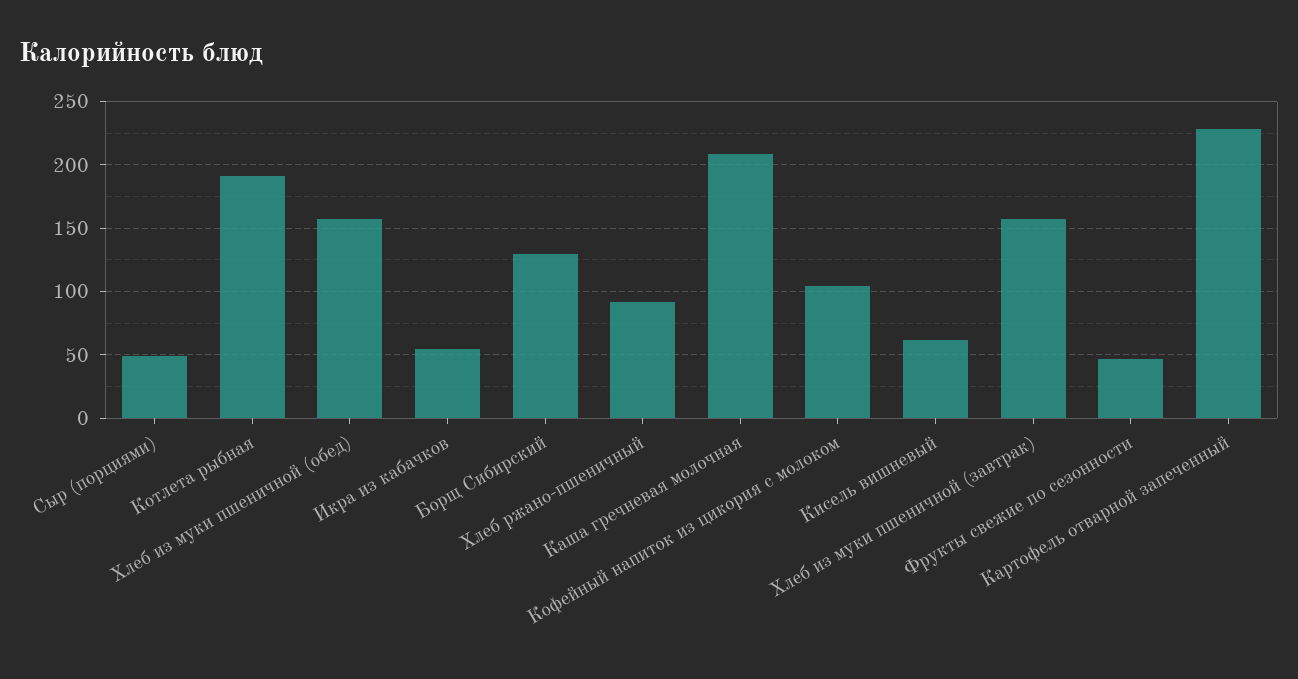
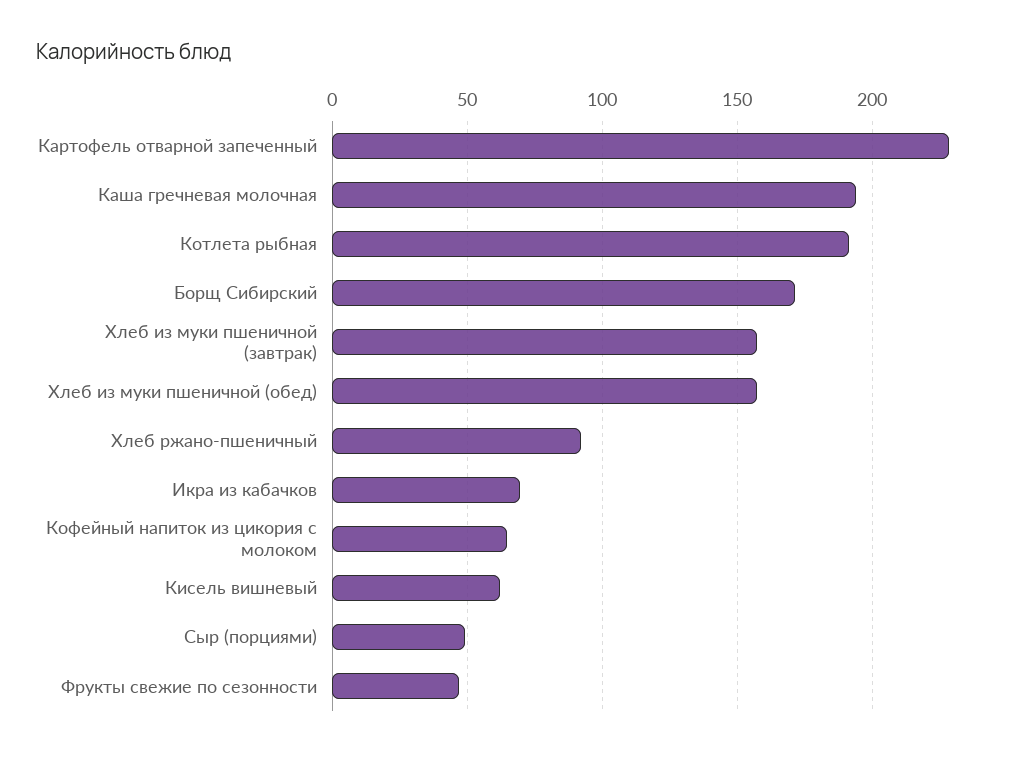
Икра из кабачков: 55 -> 70
Борщ Сибирский: 130 -> 170
Каша гречневая молочная: 210 -> 195
Кофейный напиток из цикория с молоком: 105 -> 65

